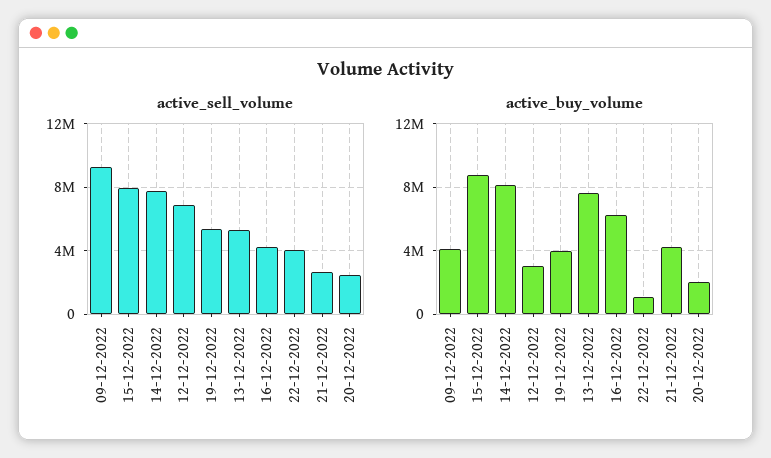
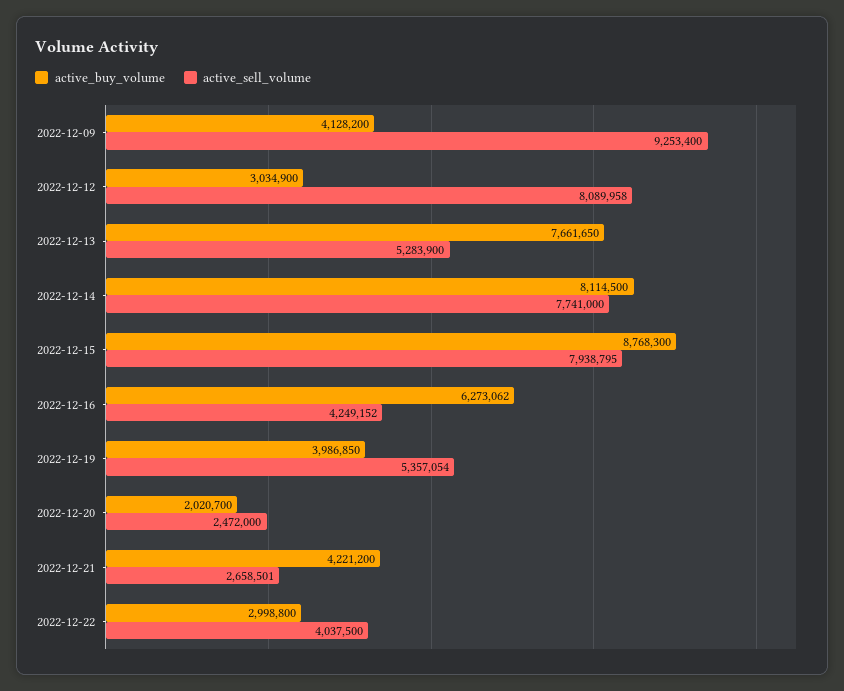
active_sell_volume, 12-12-2022: 7000000 -> 8089958
active_buy_volume, 22-12-2022: 1000000 -> 2998800

